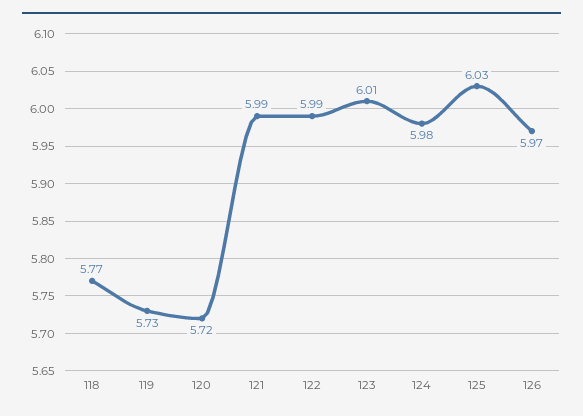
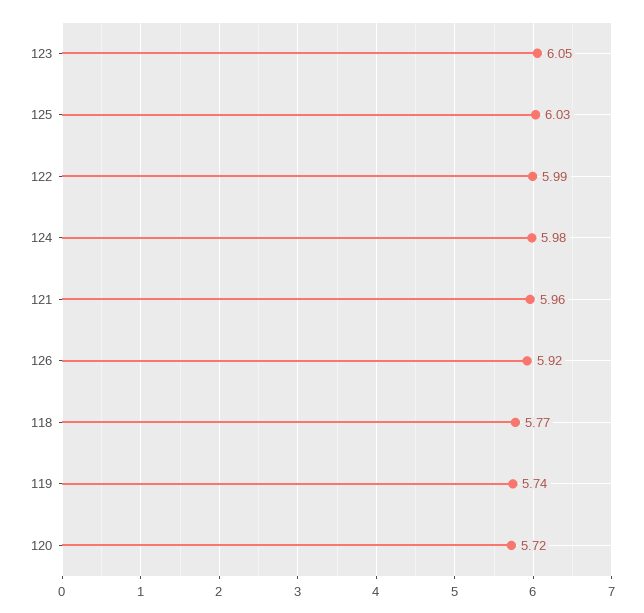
119: 5.73 -> 5.74
121: 5.99 -> 5.96
123: 6.01 -> 6.05
126: 5.97 -> 5.92

